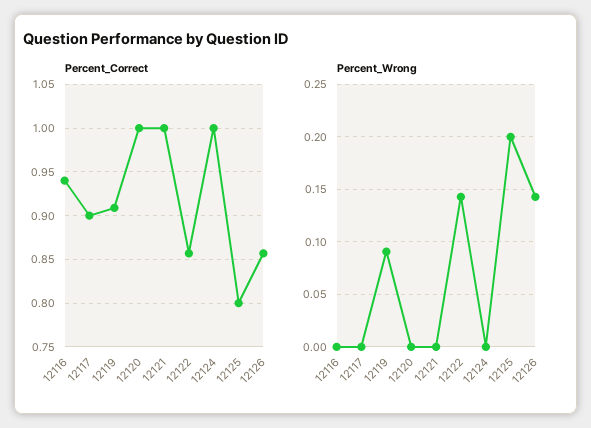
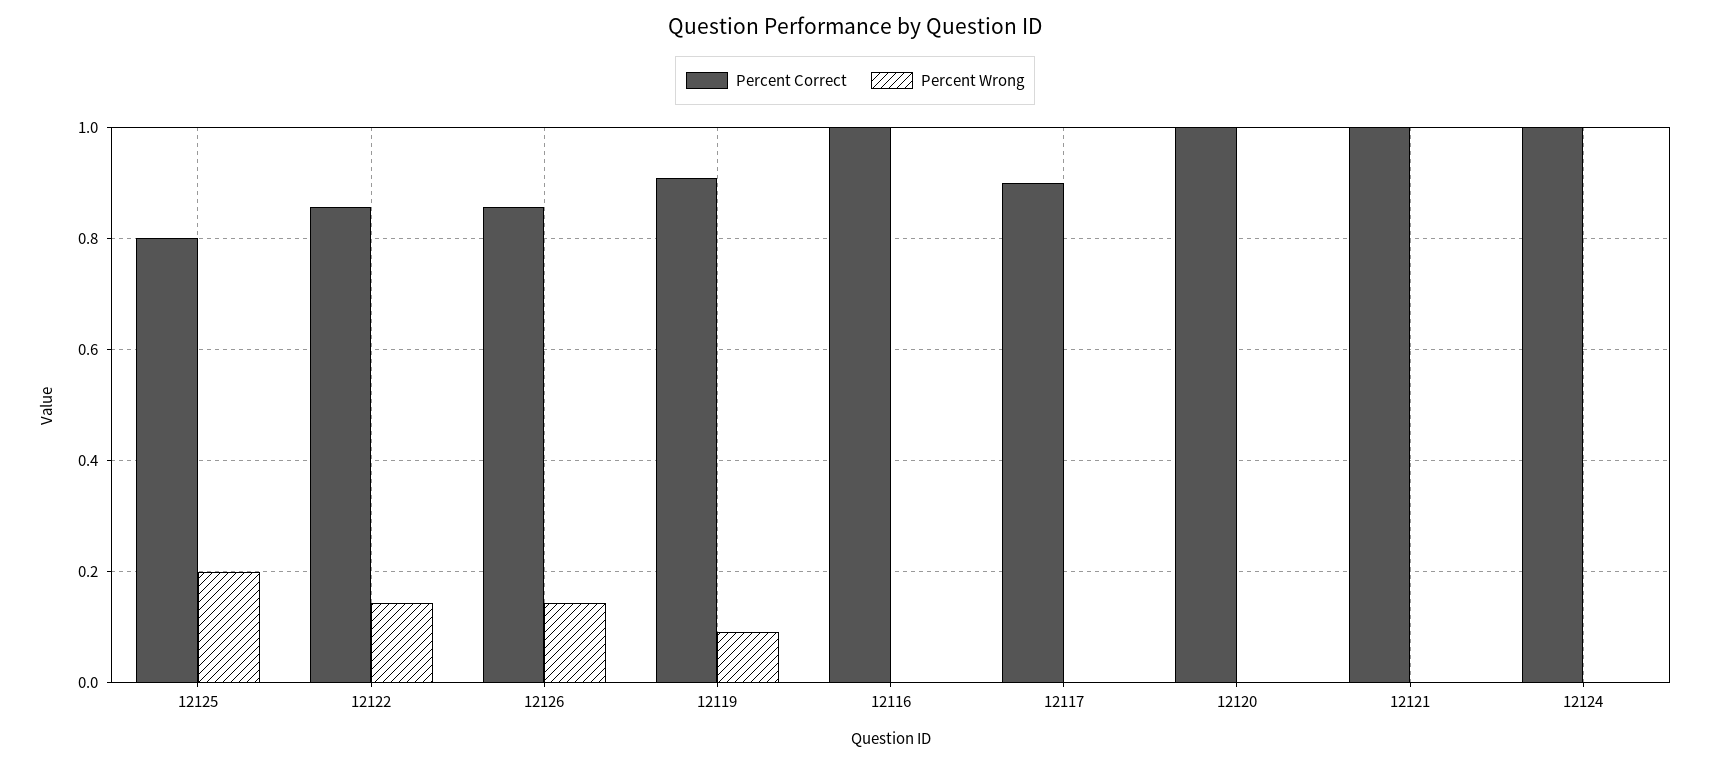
Percent_Correct, 12116: 0.94 -> 1

